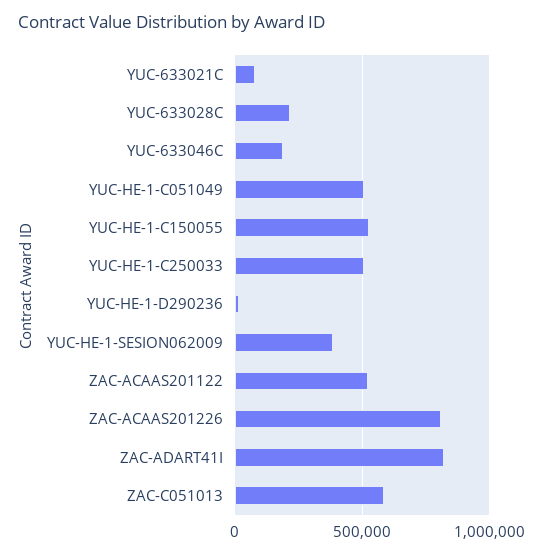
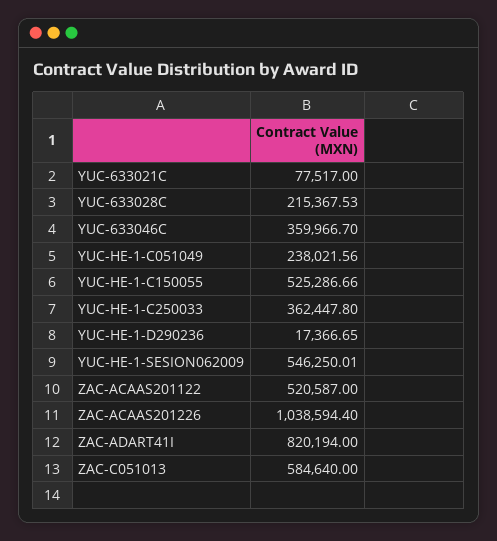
YUC-633046C: 200000 -> 359966.7
YUC-HE-1-C051049: 500000 -> 238021.56
YUC-HE-1-C250033: 500000 -> 362447.8
YUC-HE-1-SESION062009: 400000 -> 546250.01
ZAC-ACAAS201226: 800000 -> 1038594.4

